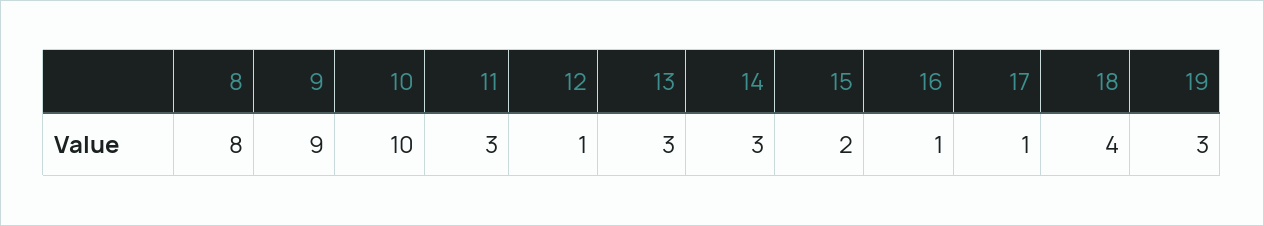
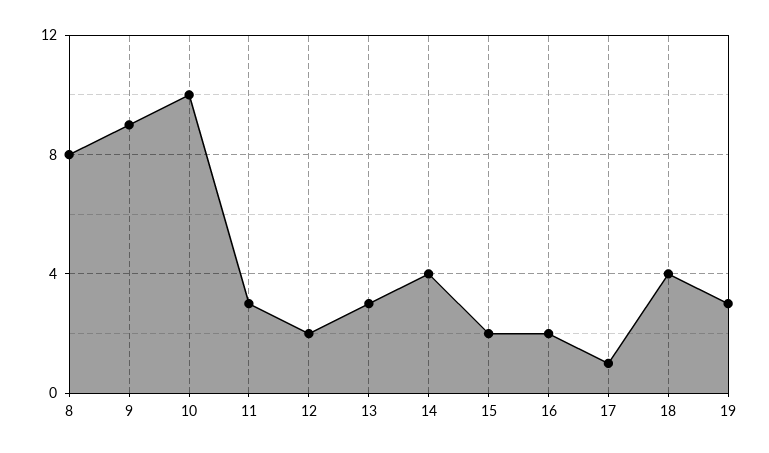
12: 1 -> 2
14: 3 -> 4
16: 1 -> 2

